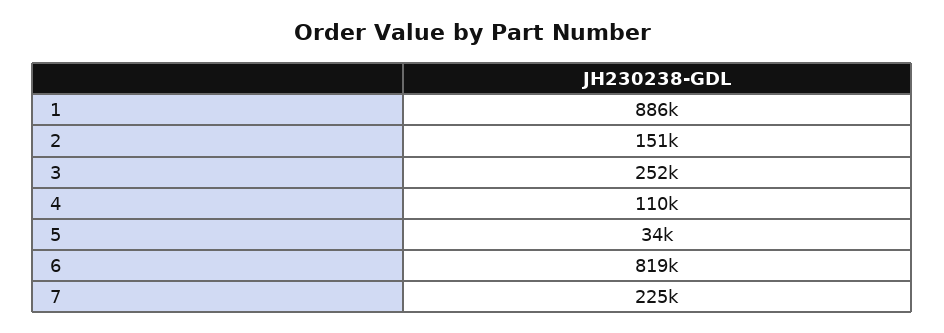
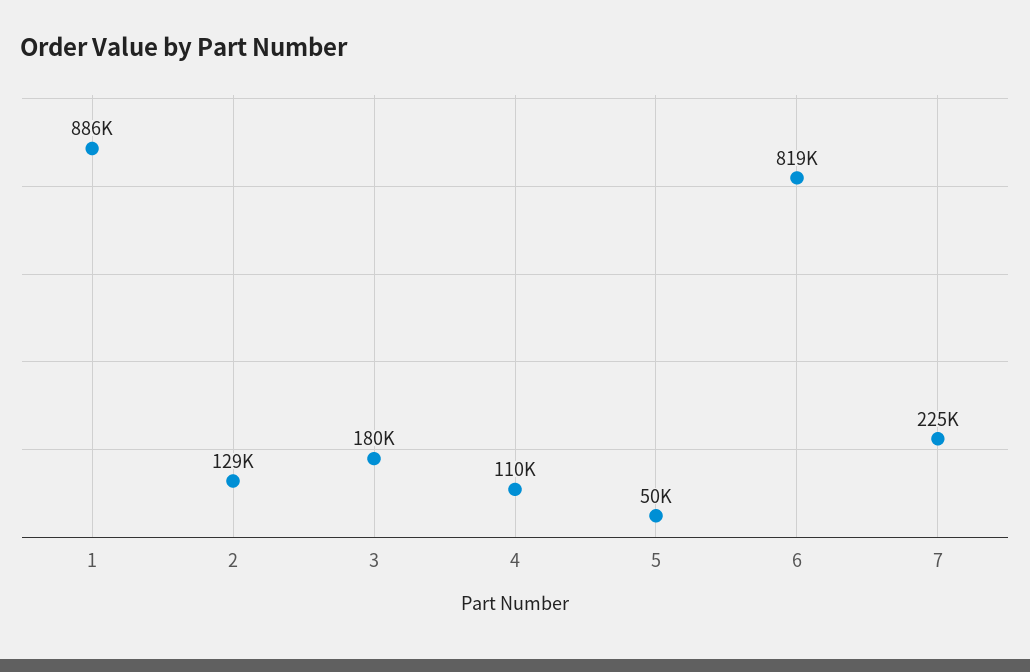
2: 151000 -> 129000
3: 252000 -> 180000
5: 34000 -> 50000

